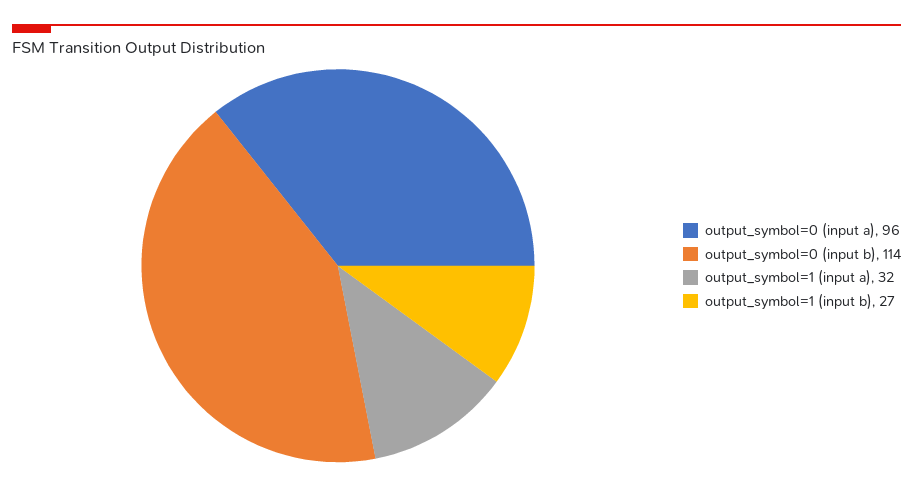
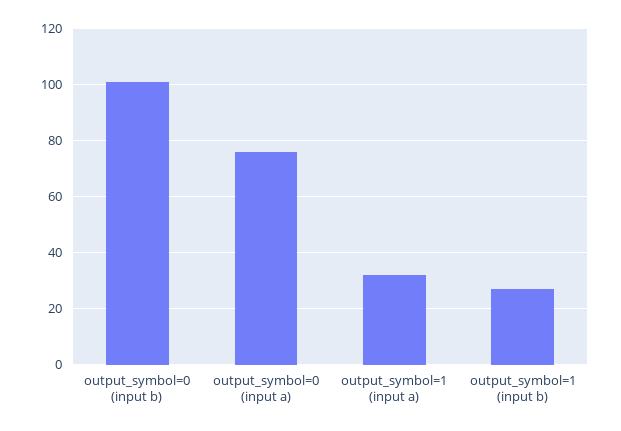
output_symbol=0 (input a): 96 -> 75
output_symbol=0 (input b): 114 -> 100

